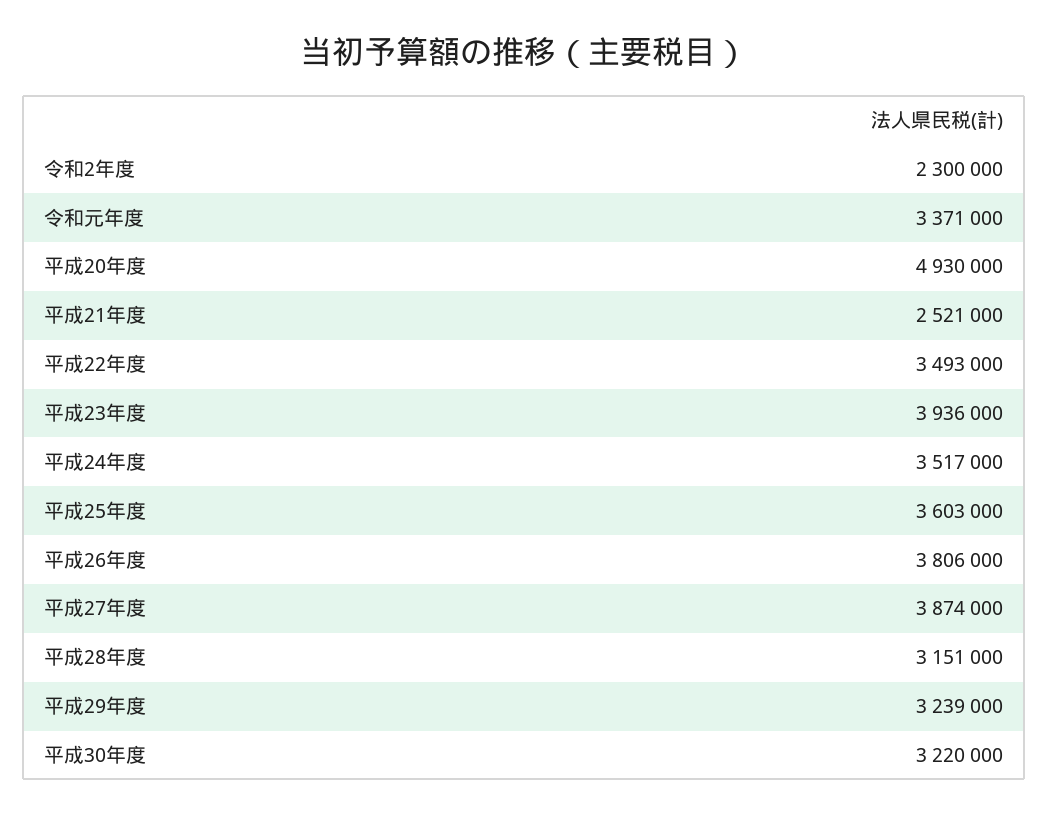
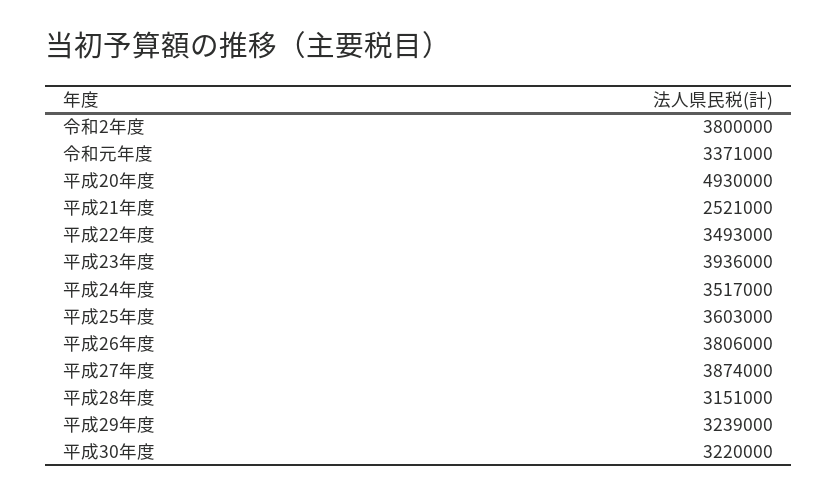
令和2年度: 2300000 -> 3800000

